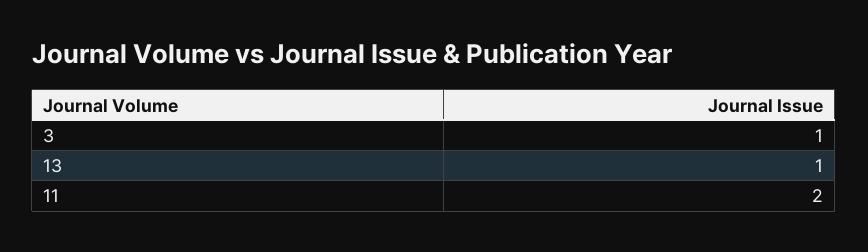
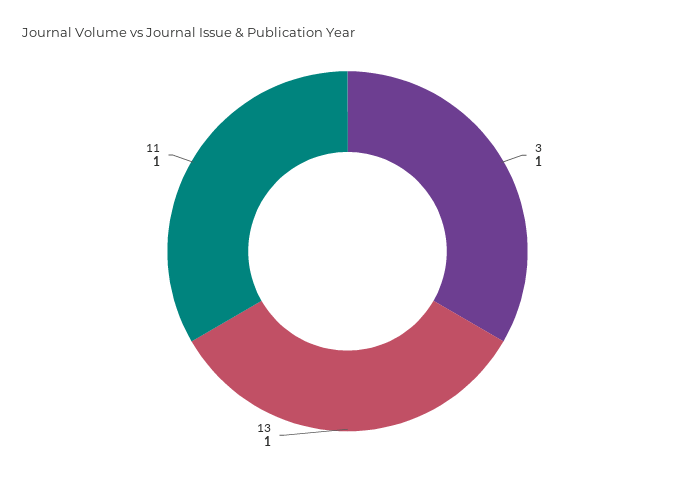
11: 2 -> 1

